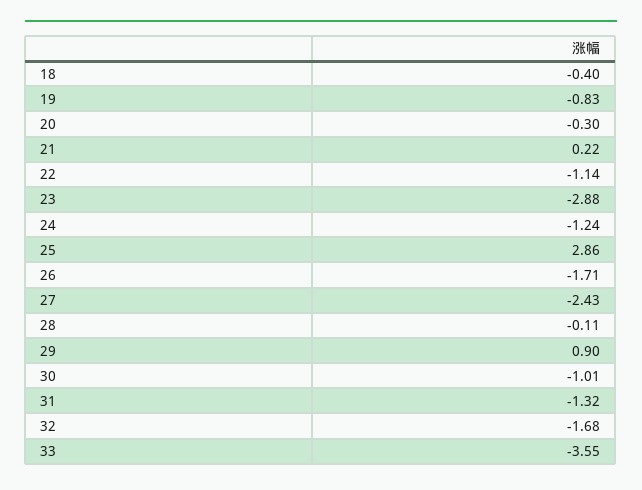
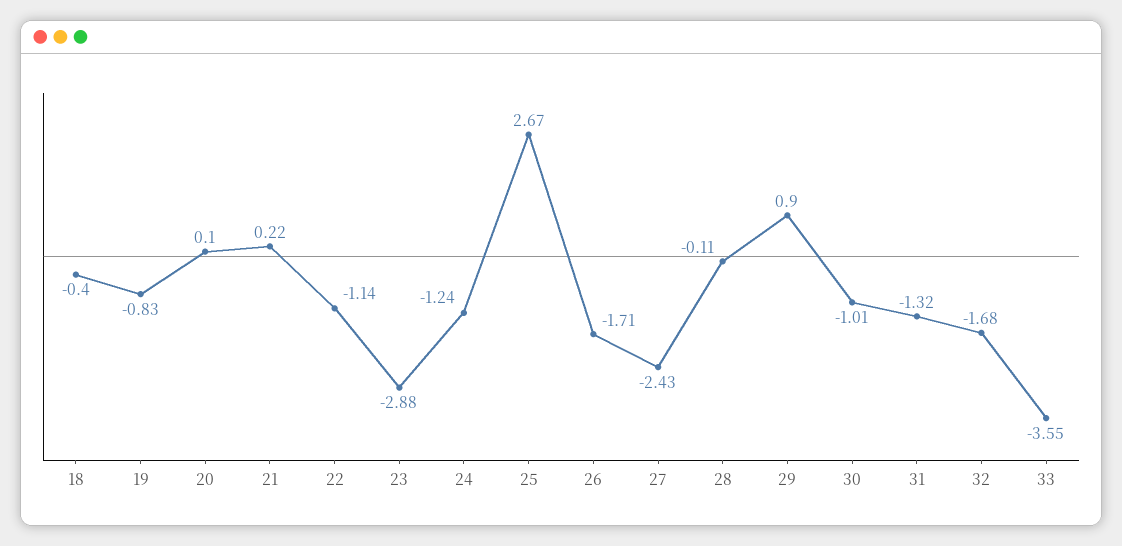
20: -0.3 -> 0.1
25: 2.86 -> 2.67

